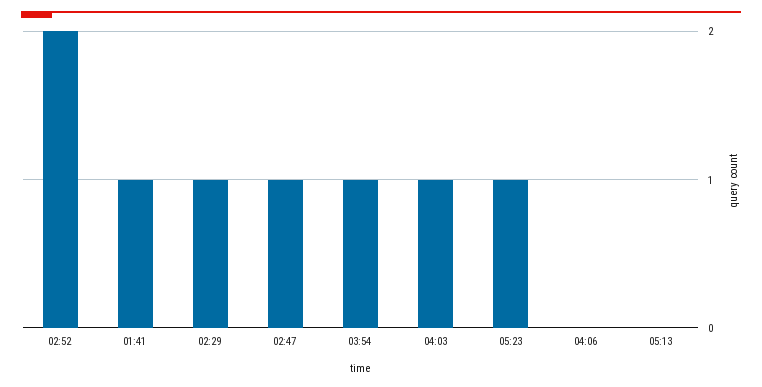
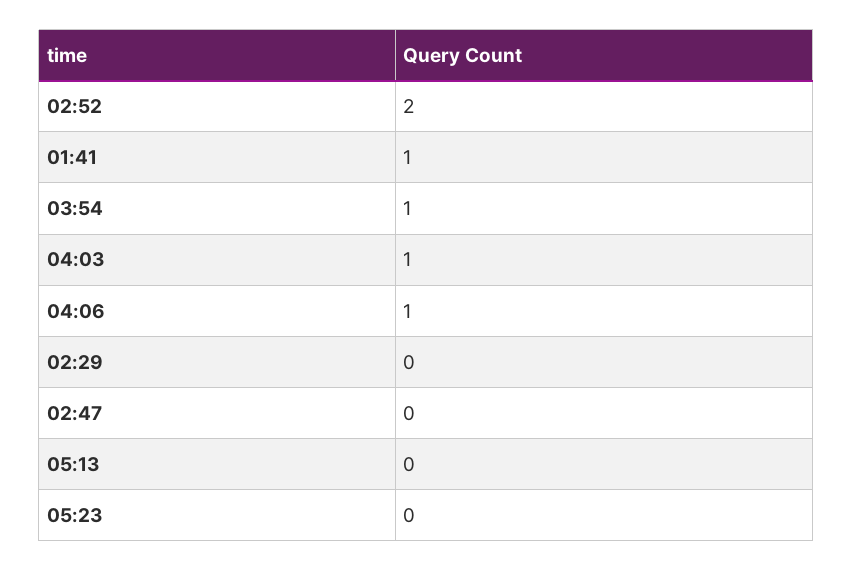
02:29: 1 -> 0
02:47: 1 -> 0
05:23: 1 -> 0
04:06: 0 -> 1

